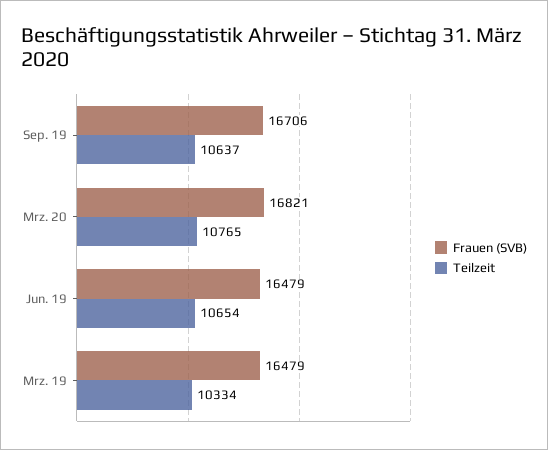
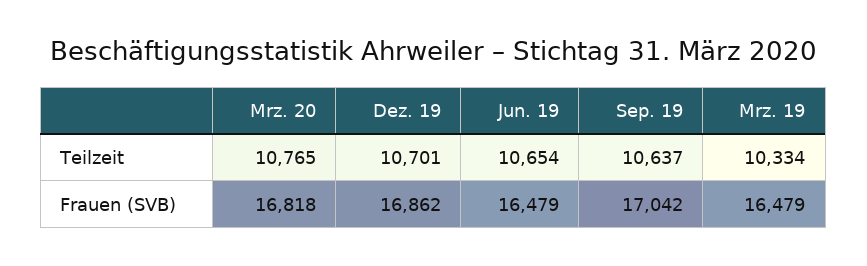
Frauen (SVB), Sep. 19: 16706 -> 17042
Frauen (SVB), Mrz. 20: 16821 -> 16818
Teilzeit, Dez. 19: none -> 10701
Frauen (SVB), Dez. 19: none -> 16862

